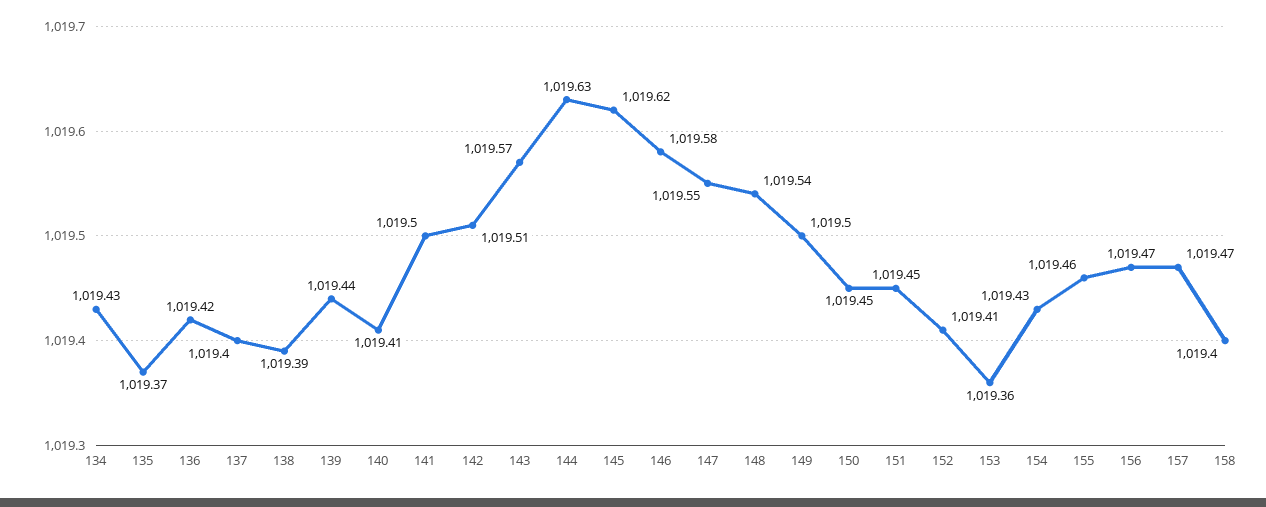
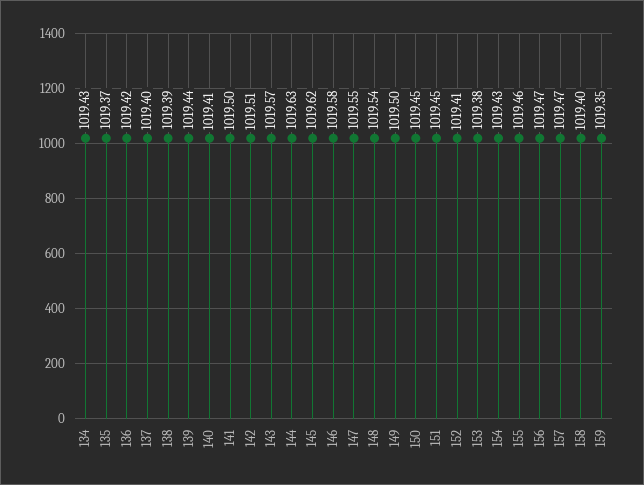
153: 1019.36 -> 1019.38
159: none -> 1019.35

